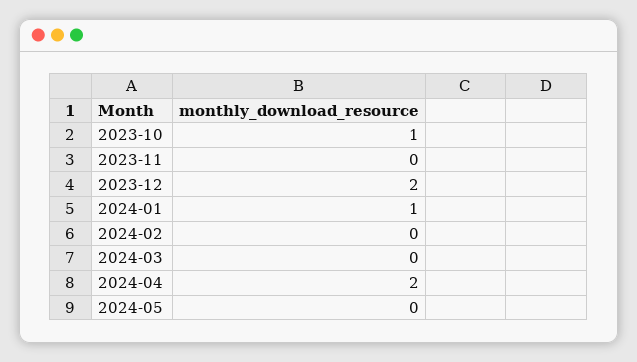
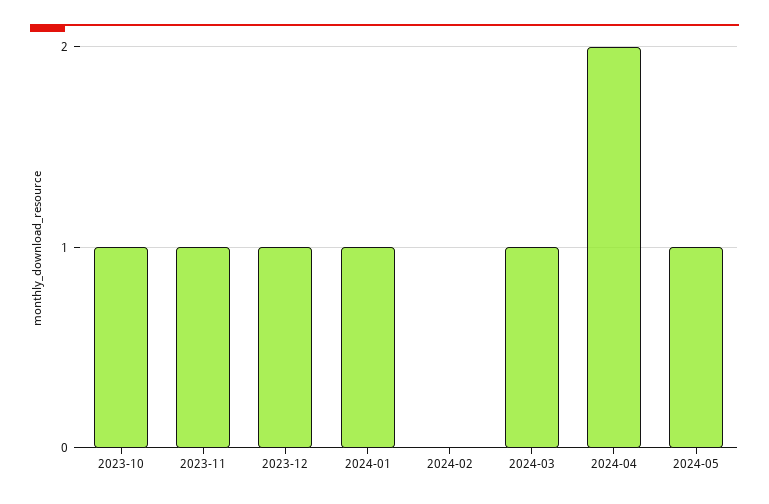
2023-11: 0 -> 1
2023-12: 2 -> 1
2024-03: 0 -> 1
2024-05: 0 -> 1

